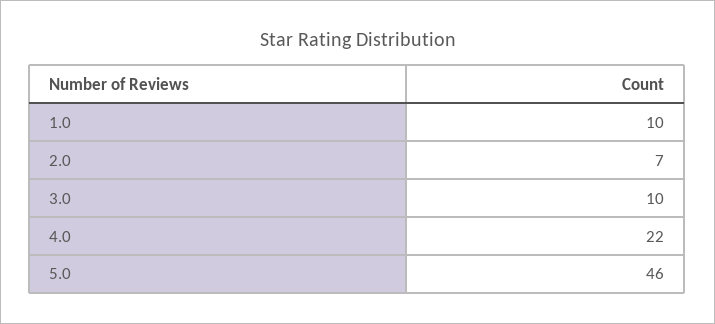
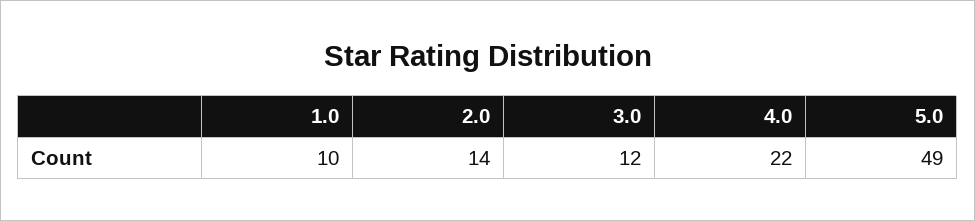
2.0: 7 -> 14
3.0: 10 -> 12
5.0: 46 -> 49

